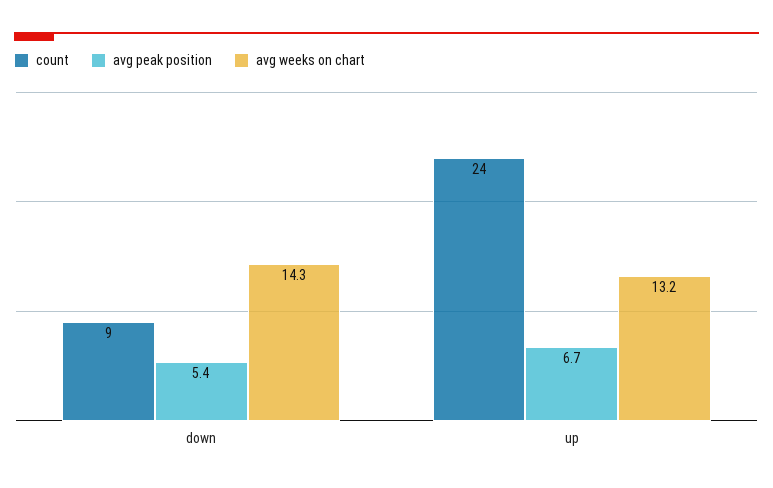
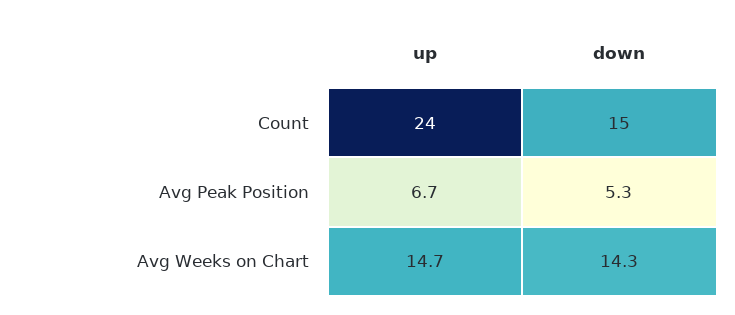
count, down: 9 -> 15
avg peak position, down: 5.4 -> 5.3
avg weeks on chart, up: 13.2 -> 14.7

